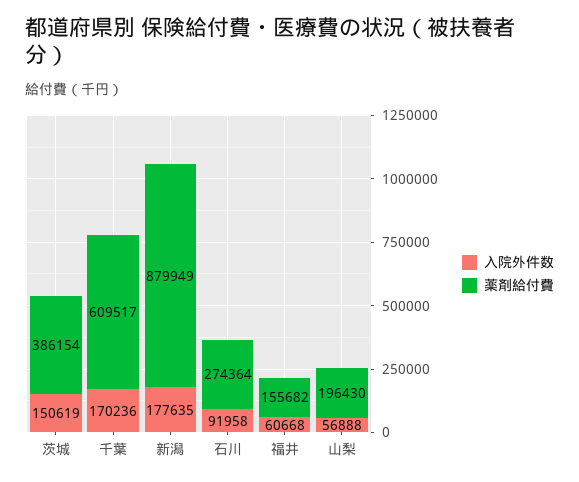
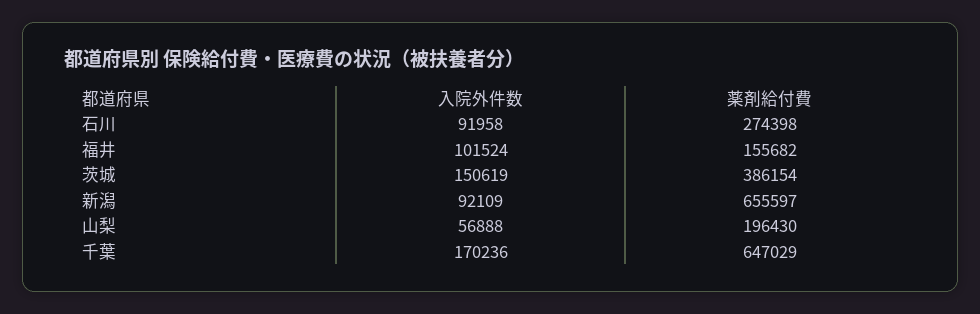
薬剤給付費, 千葉: 609517 -> 647029
入院外件数, 新潟: 177635 -> 92109
薬剤給付費, 新潟: 879949 -> 655597
薬剤給付費, 石川: 274364 -> 274398
入院外件数, 福井: 60668 -> 101524

